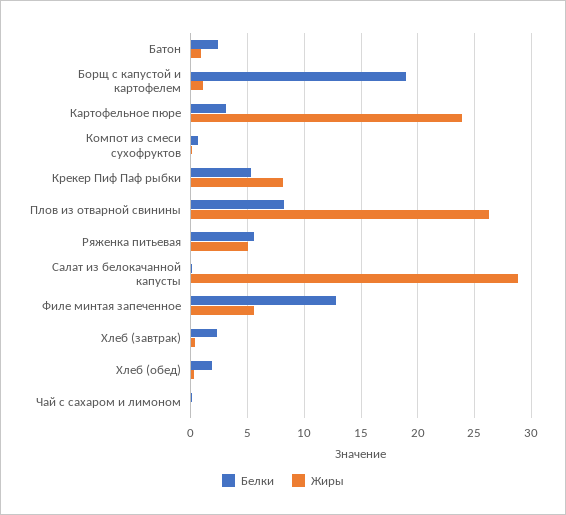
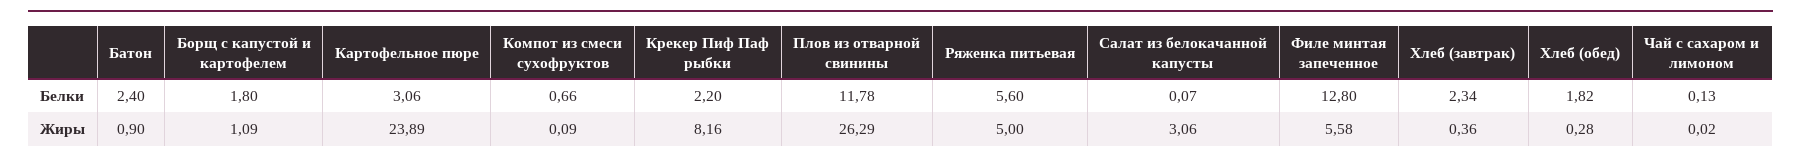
Белки, Борщ с капустой и картофелем: 19 -> 1.8
Белки, Крекер Пиф Паф рыбки: 5 -> 2.2
Белки, Плов из отварной свинины: 8 -> 11.78
Жиры, Салат из белокачанной капусты: 29 -> 3.06

